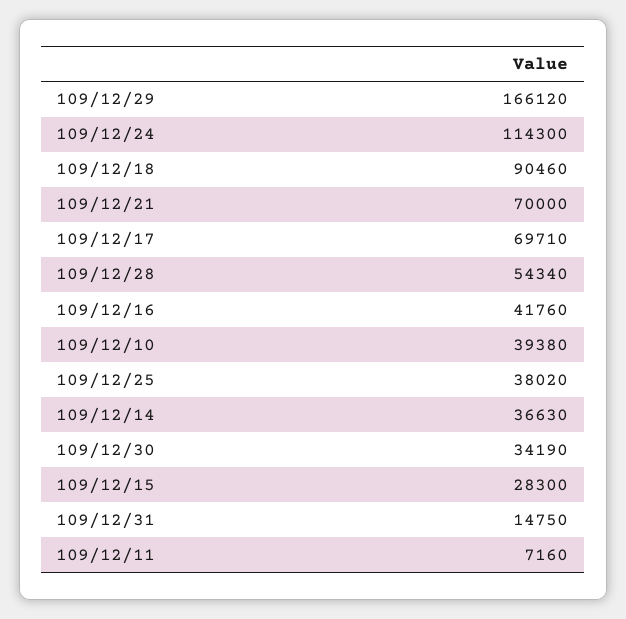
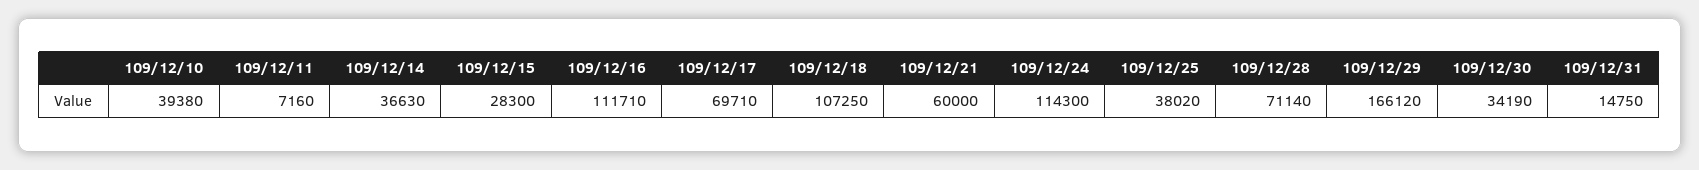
109/12/18: 90460 -> 107250
109/12/21: 70000 -> 60000
109/12/28: 54340 -> 71140
109/12/16: 41760 -> 111710

